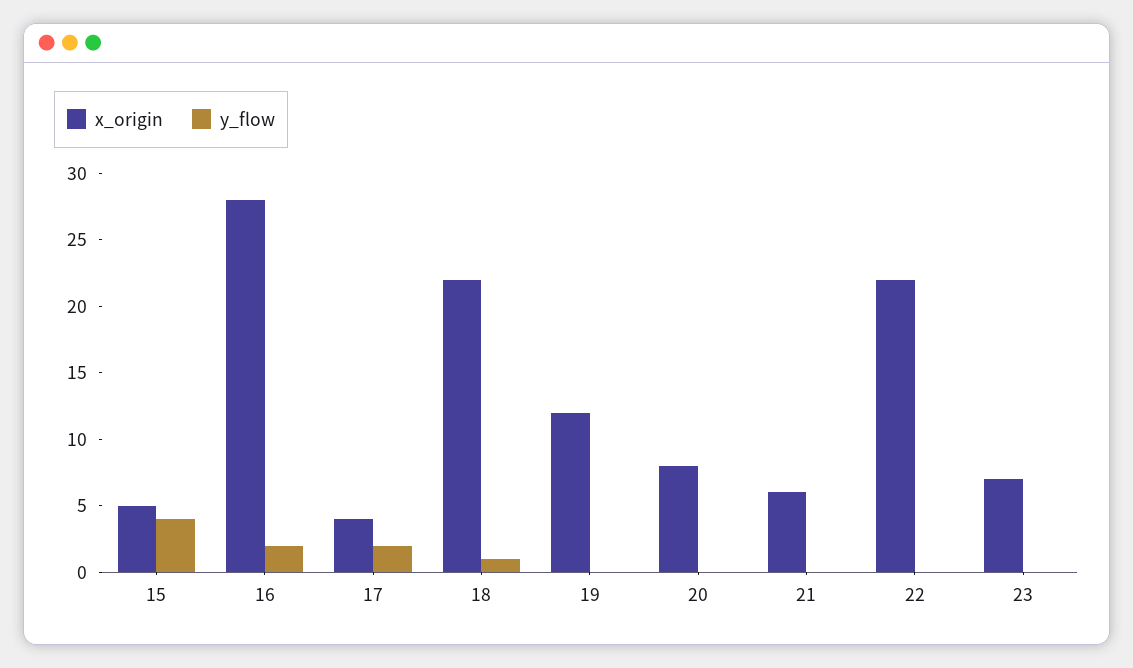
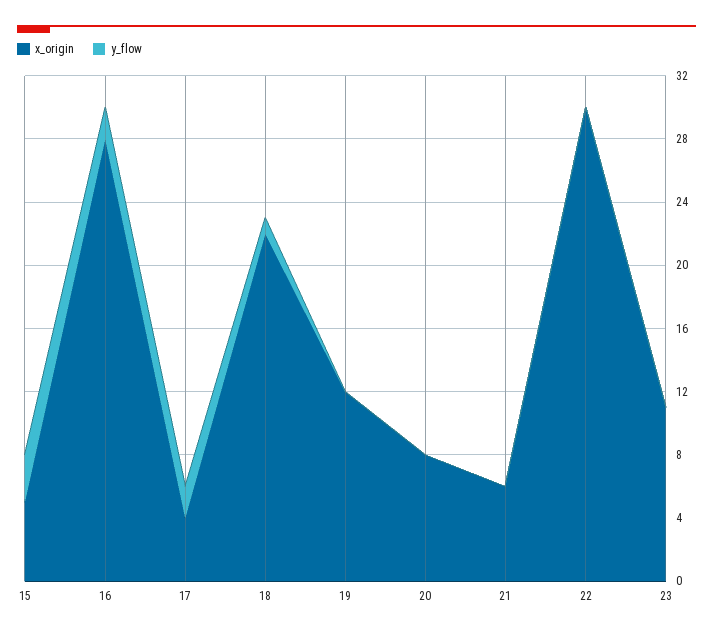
y_flow, 15: 4 -> 3
x_origin, 22: 22 -> 30
x_origin, 23: 7 -> 11

